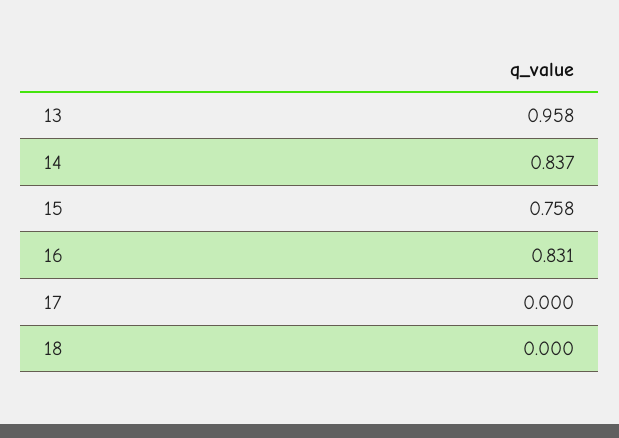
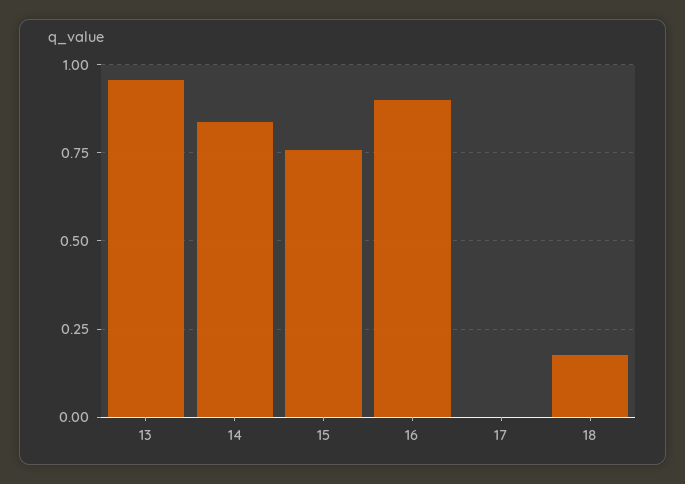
16: 0.831 -> 0.9
18: 0 -> 0.175

